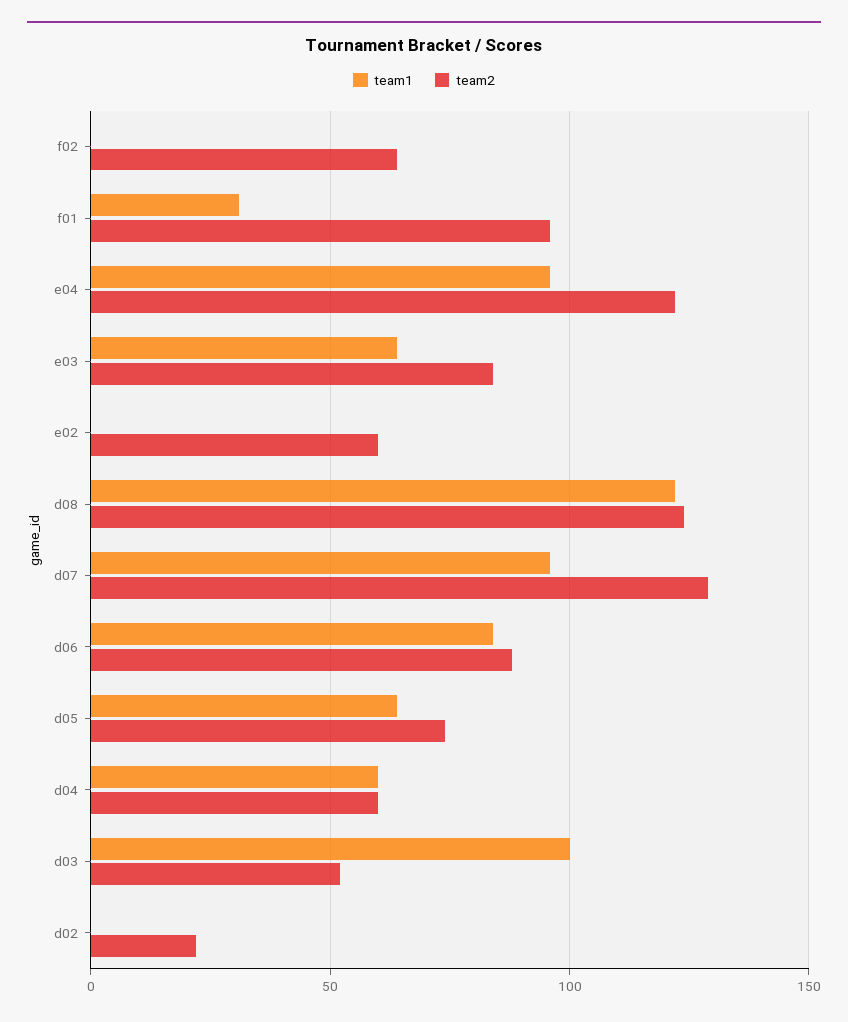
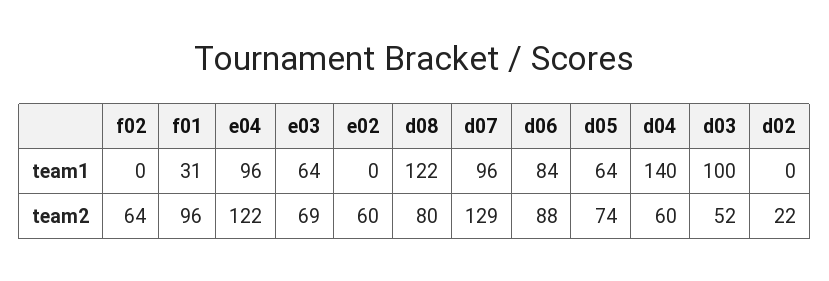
team2, e03: 85 -> 69
team2, d08: 125 -> 80
team1, d04: 60 -> 140

